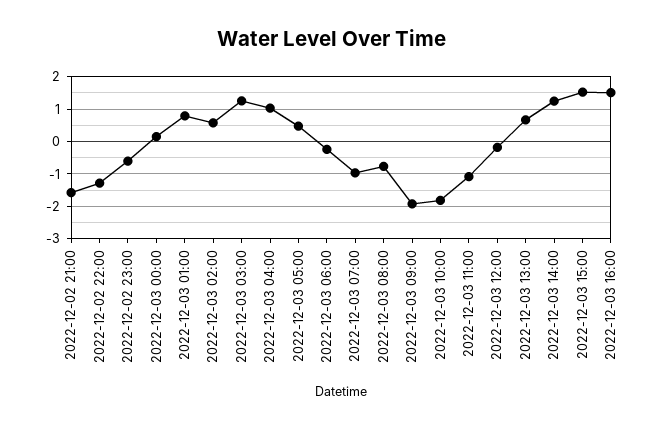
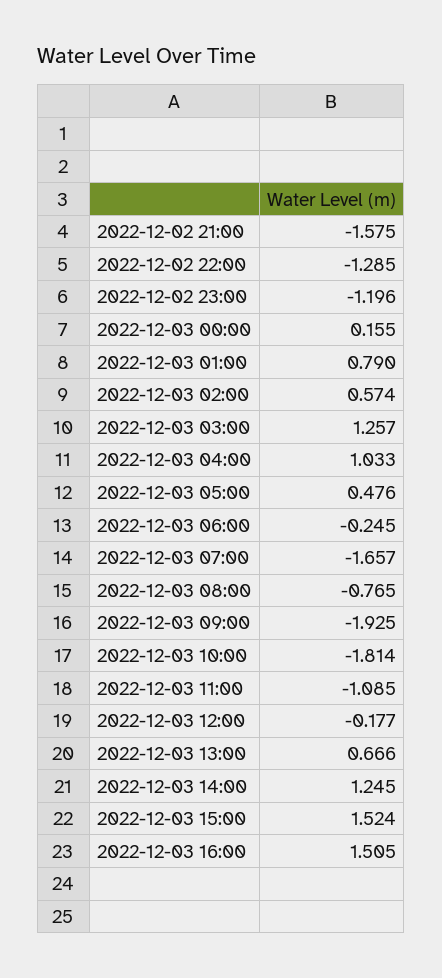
2022-12-02 23:00: -0.6 -> -1.196
2022-12-03 07:00: -1 -> -1.657

